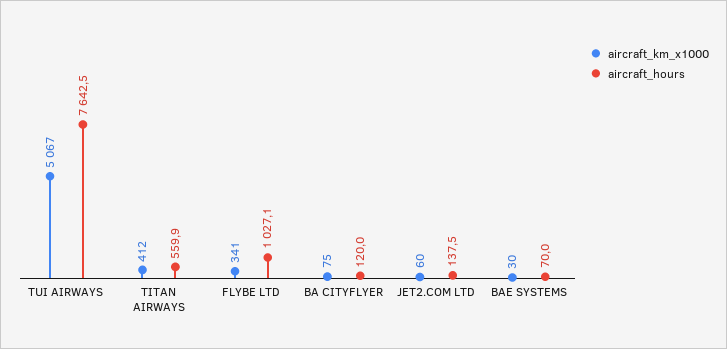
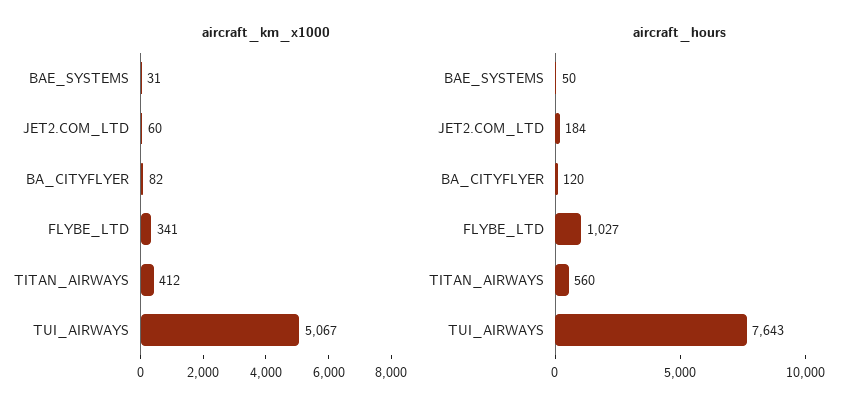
aircraft_km_x1000, BA CITYFLYER: 75 -> 82
aircraft_hours, JET2.COM LTD: 137.5 -> 184
aircraft_km_x1000, BAE SYSTEMS: 30 -> 31
aircraft_hours, BAE SYSTEMS: 70 -> 50

